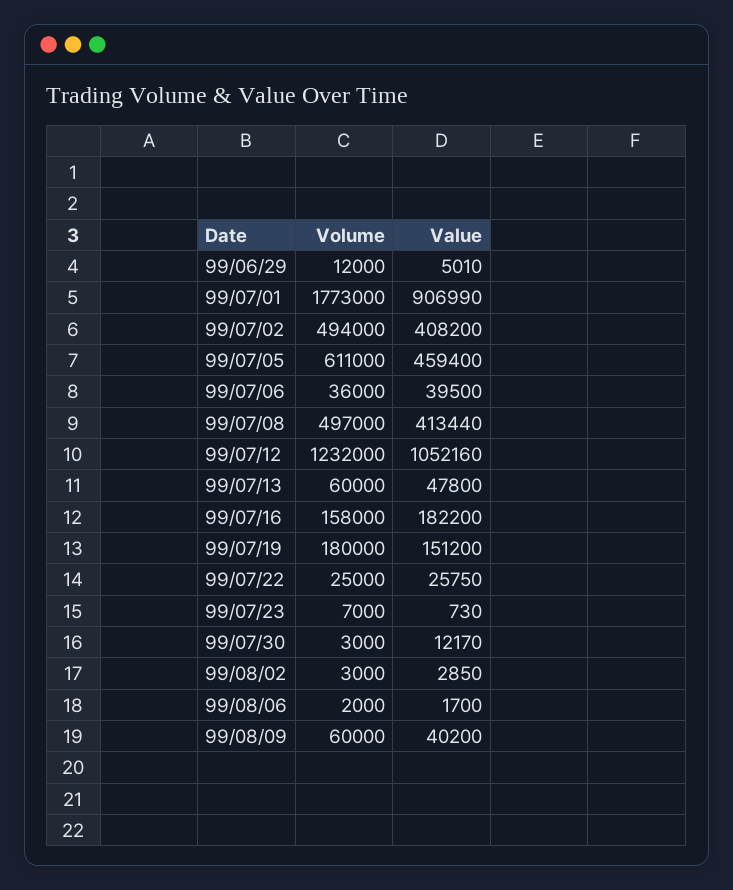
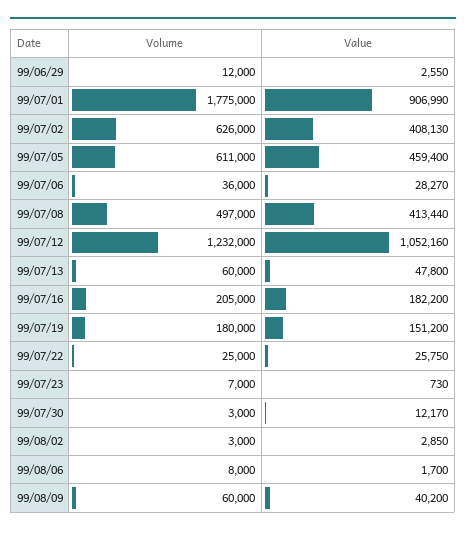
Value, 99/06/29: 5010 -> 2550
Volume, 99/07/01: 1773000 -> 1775000
Volume, 99/07/02: 494000 -> 626000
Value, 99/07/02: 408200 -> 408130
Value, 99/07/06: 39500 -> 28270
Volume, 99/07/16: 158000 -> 205000
Volume, 99/08/06: 2000 -> 8000

